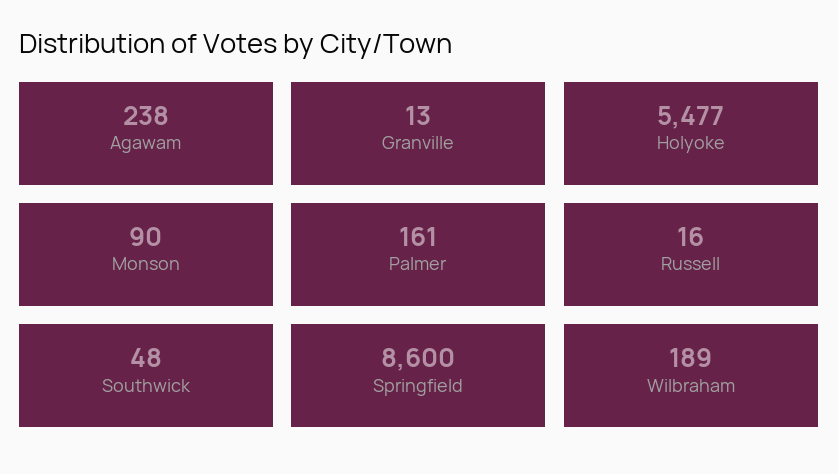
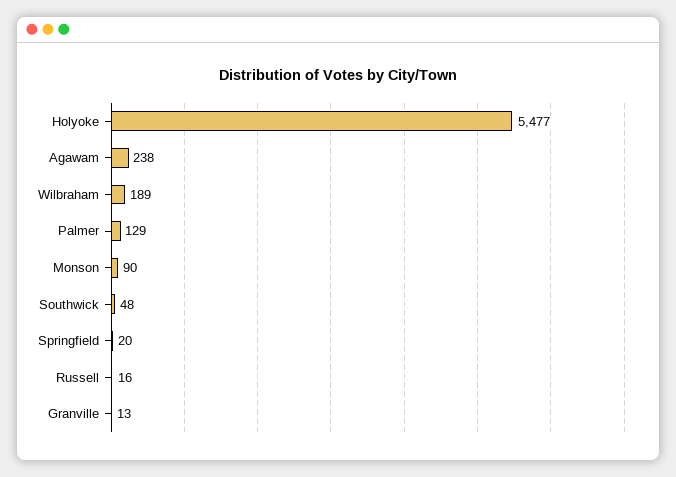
Palmer: 161 -> 129
Springfield: 8600 -> 20

